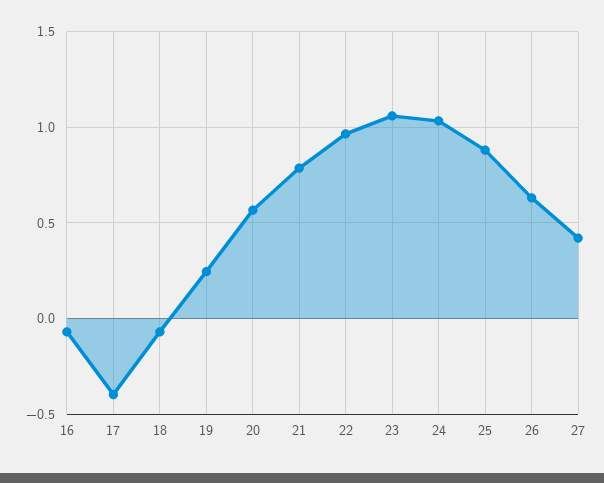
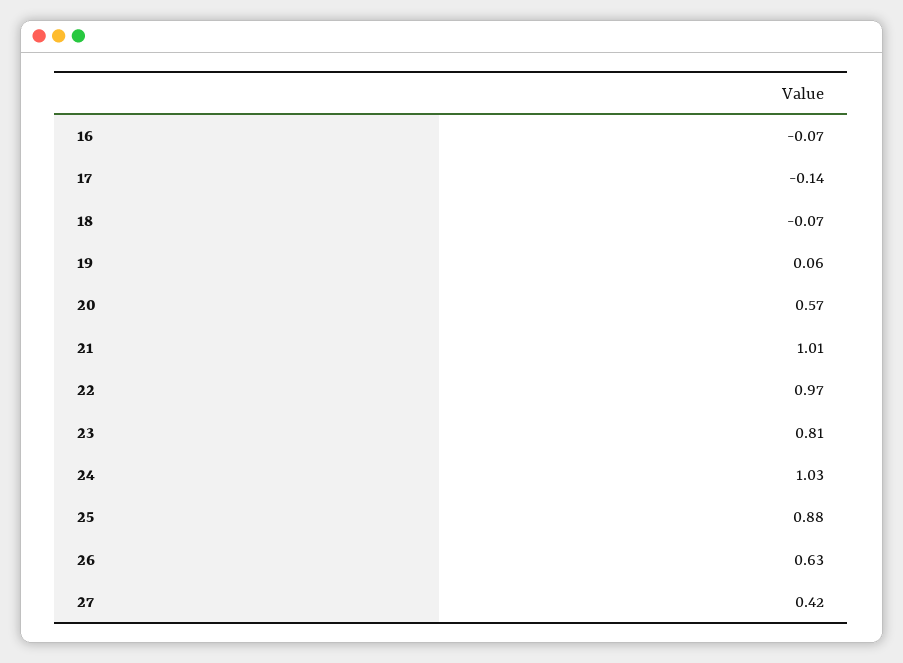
17: -0.4 -> -0.14
19: 0.25 -> 0.06
21: 0.8 -> 1.01
23: 1.05 -> 0.81

